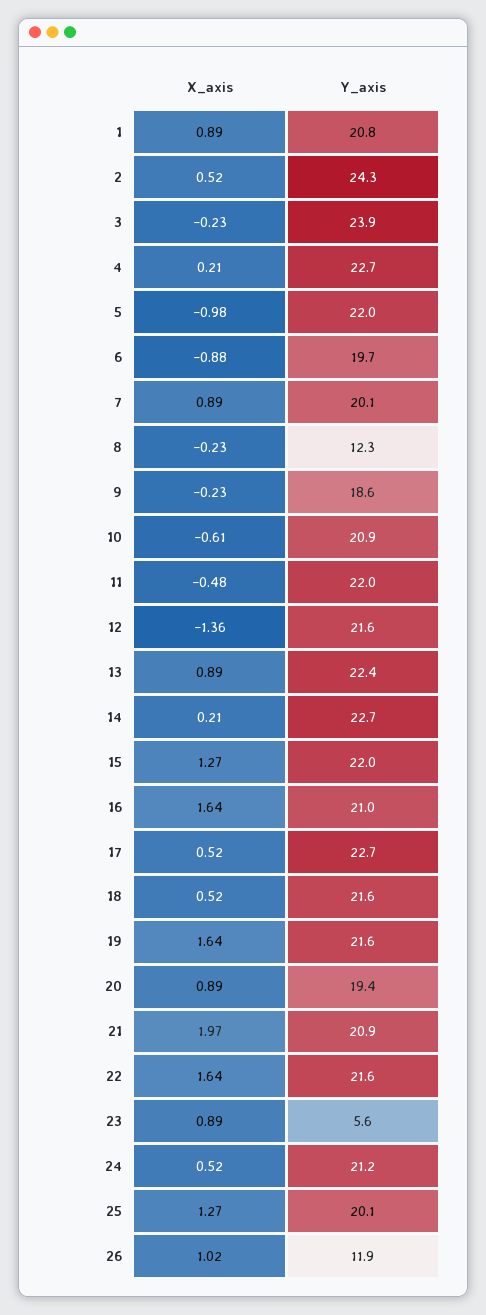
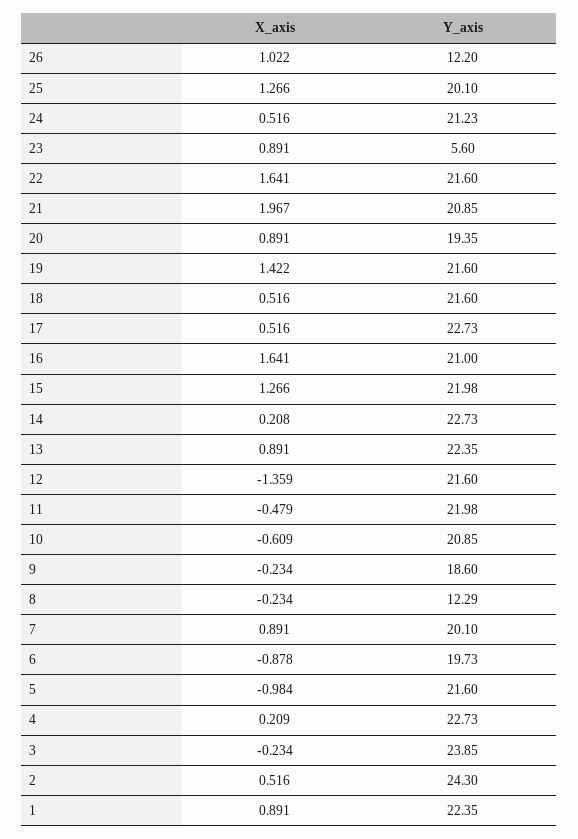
Y_axis, 1: 20.8 -> 22.35
Y_axis, 5: 22 -> 21.6
X_axis, 19: 1.64 -> 1.422
Y_axis, 26: 11.9 -> 12.2

